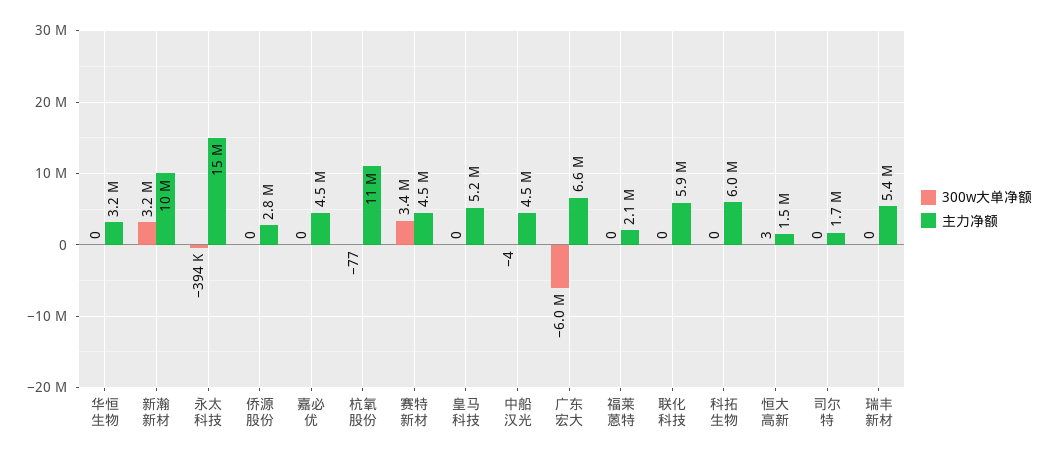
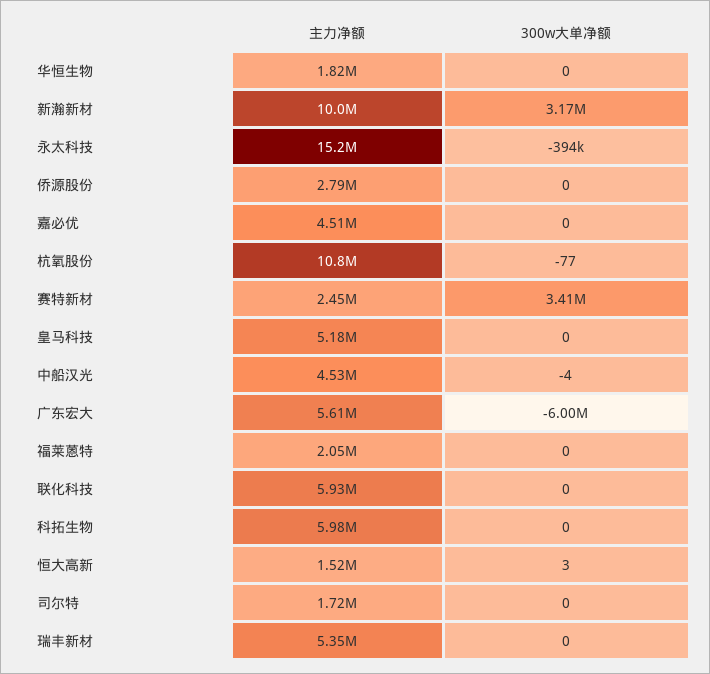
主力净额, 华恒生物: 3200000 -> 1820000
主力净额, 赛特新材: 4500000 -> 2450000
主力净额, 广东宏大: 6600000 -> 5610000

